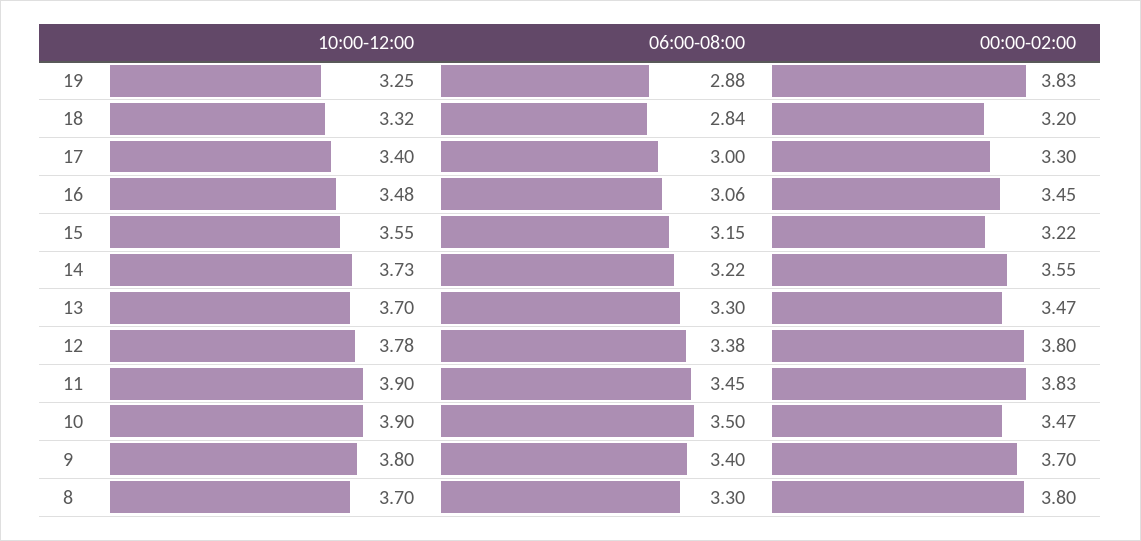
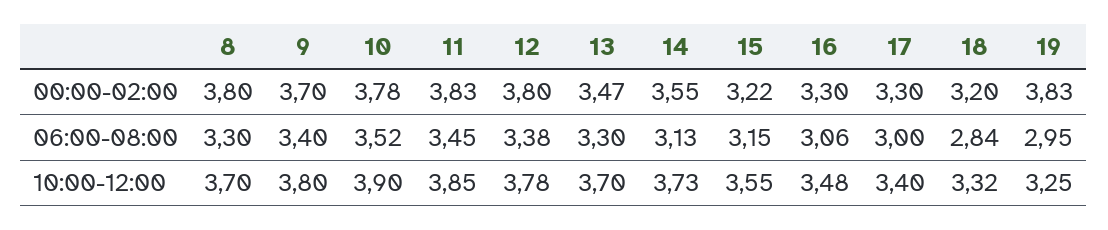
06:00-08:00, 19: 2.88 -> 2.95
00:00-02:00, 16: 3.45 -> 3.3
06:00-08:00, 14: 3.22 -> 3.13
10:00-12:00, 11: 3.9 -> 3.85
06:00-08:00, 10: 3.5 -> 3.52
00:00-02:00, 10: 3.47 -> 3.78

